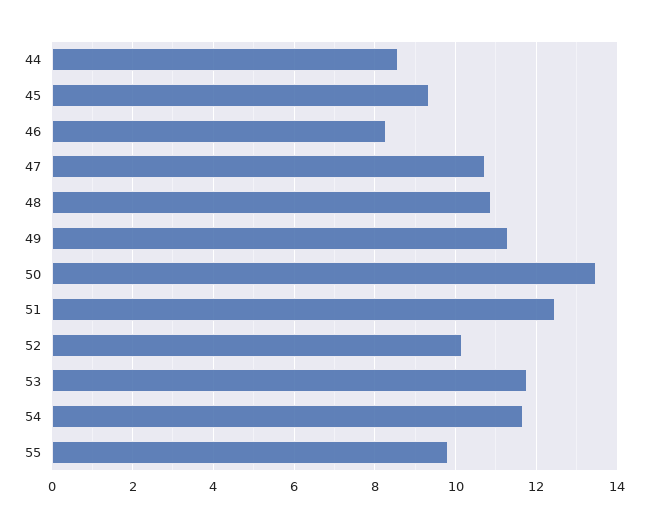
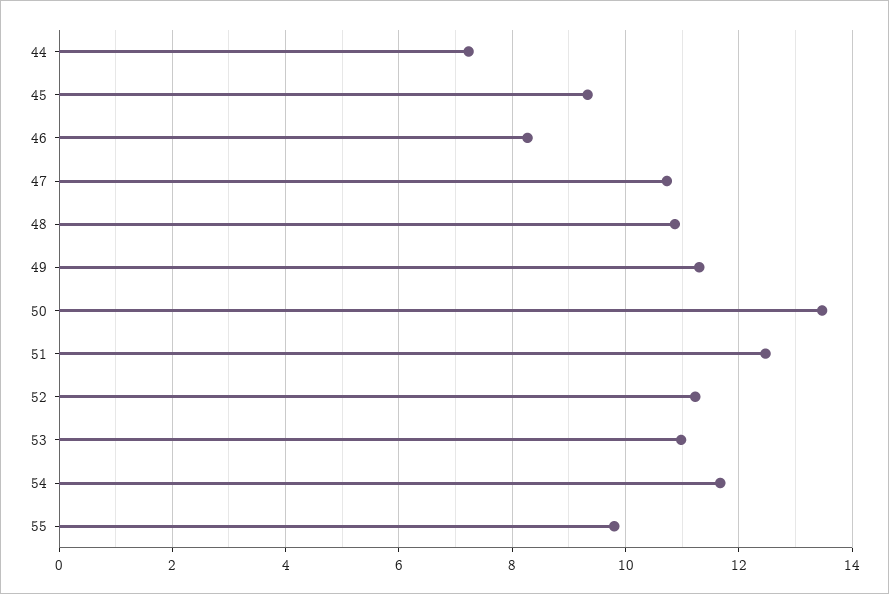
44: 8.6 -> 7.2
52: 10.2 -> 11.2
53: 11.8 -> 11

